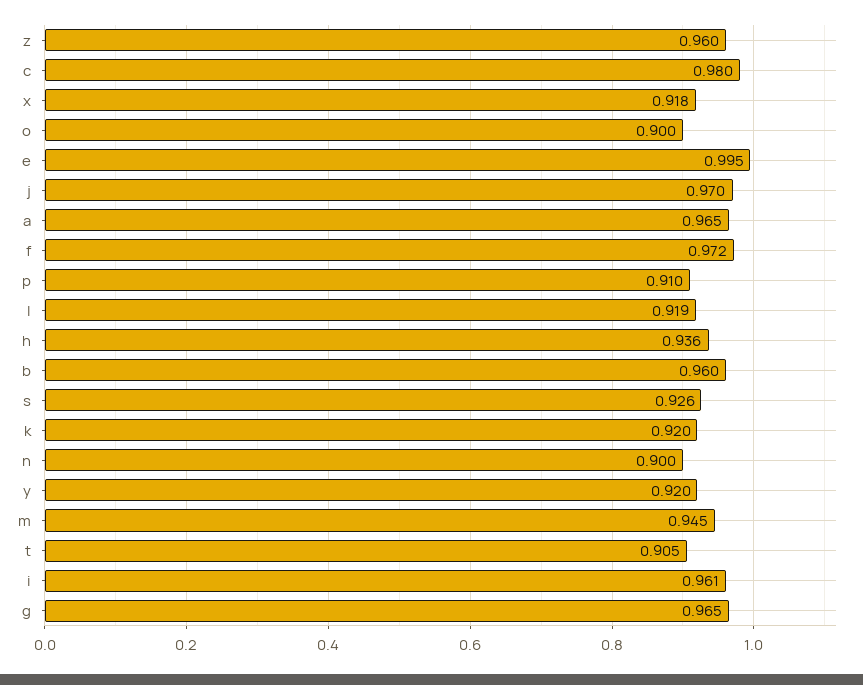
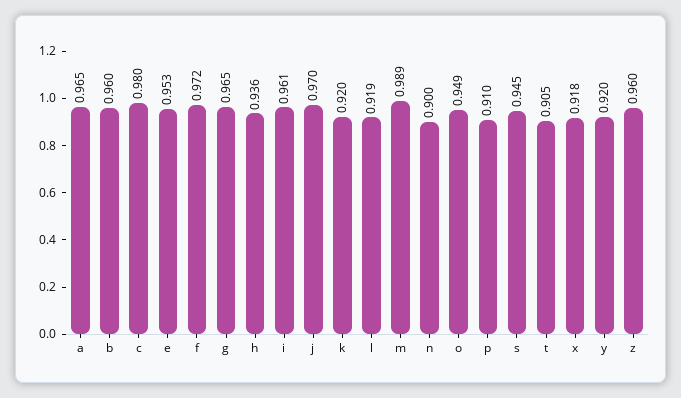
o: 0.9 -> 0.949
e: 0.995 -> 0.953
s: 0.926 -> 0.945
m: 0.945 -> 0.989

